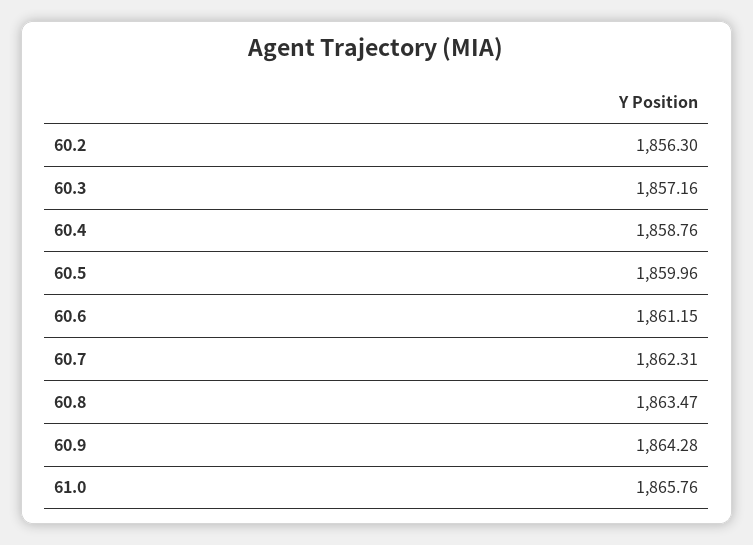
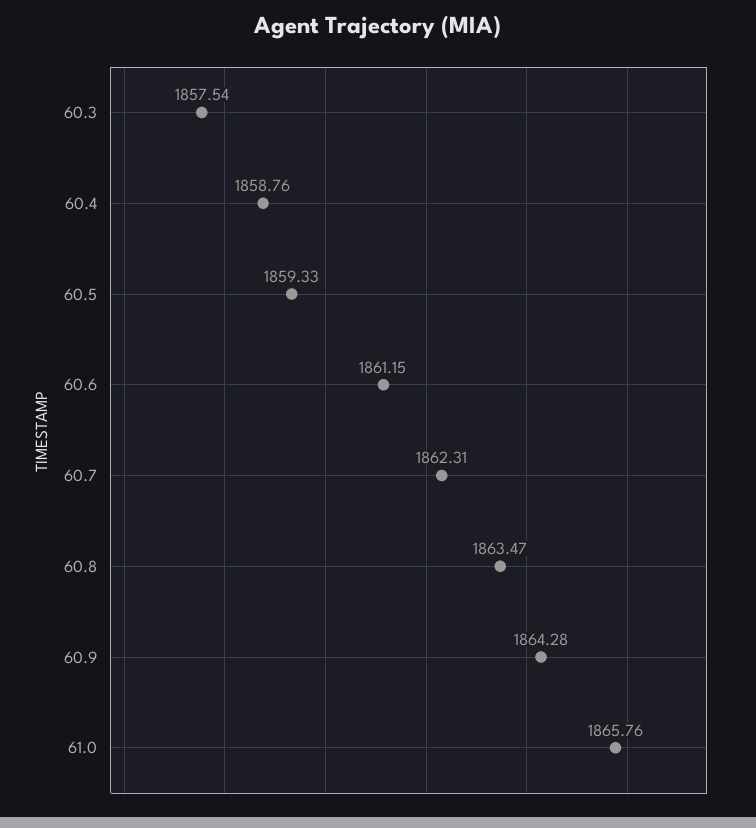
60.2: 1856.3 -> none
60.3: 1857.16 -> 1857.54
60.5: 1859.96 -> 1859.33

